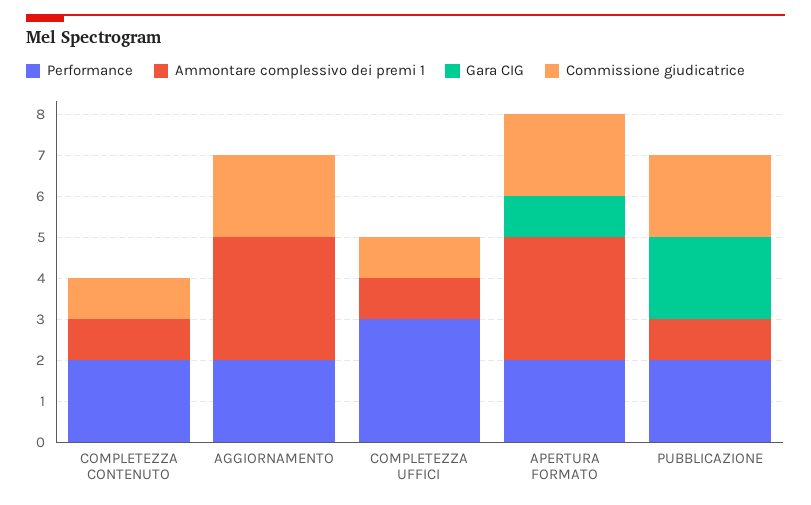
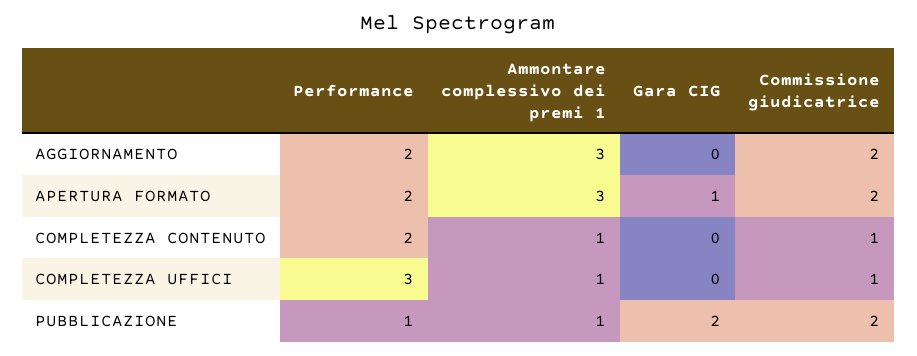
Performance, PUBBLICAZIONE: 2 -> 1

